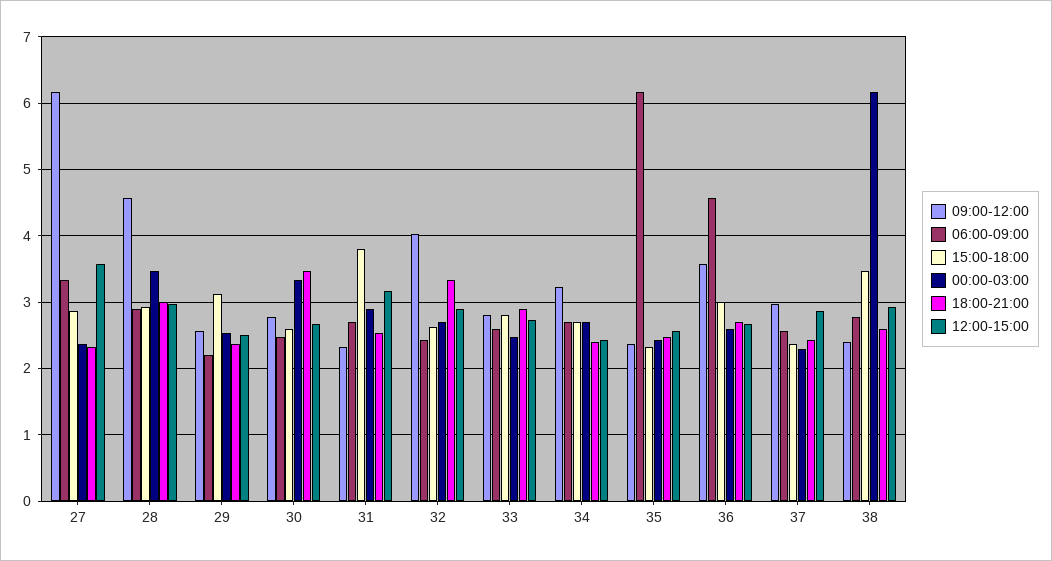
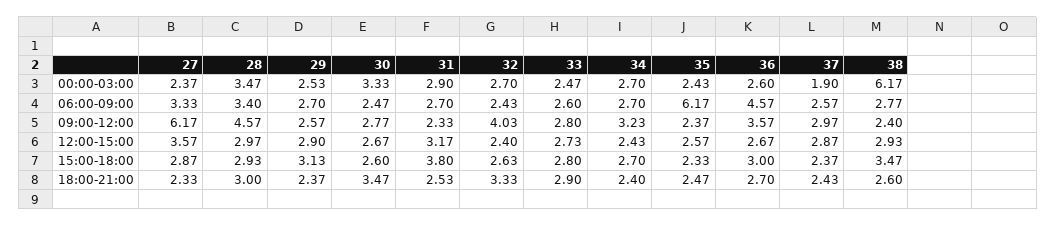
06:00-09:00, 28: 2.9 -> 3.4
06:00-09:00, 29: 2.2 -> 2.7
12:00-15:00, 29: 2.5 -> 2.9
12:00-15:00, 32: 2.9 -> 2.4
00:00-03:00, 37: 2.3 -> 1.9

